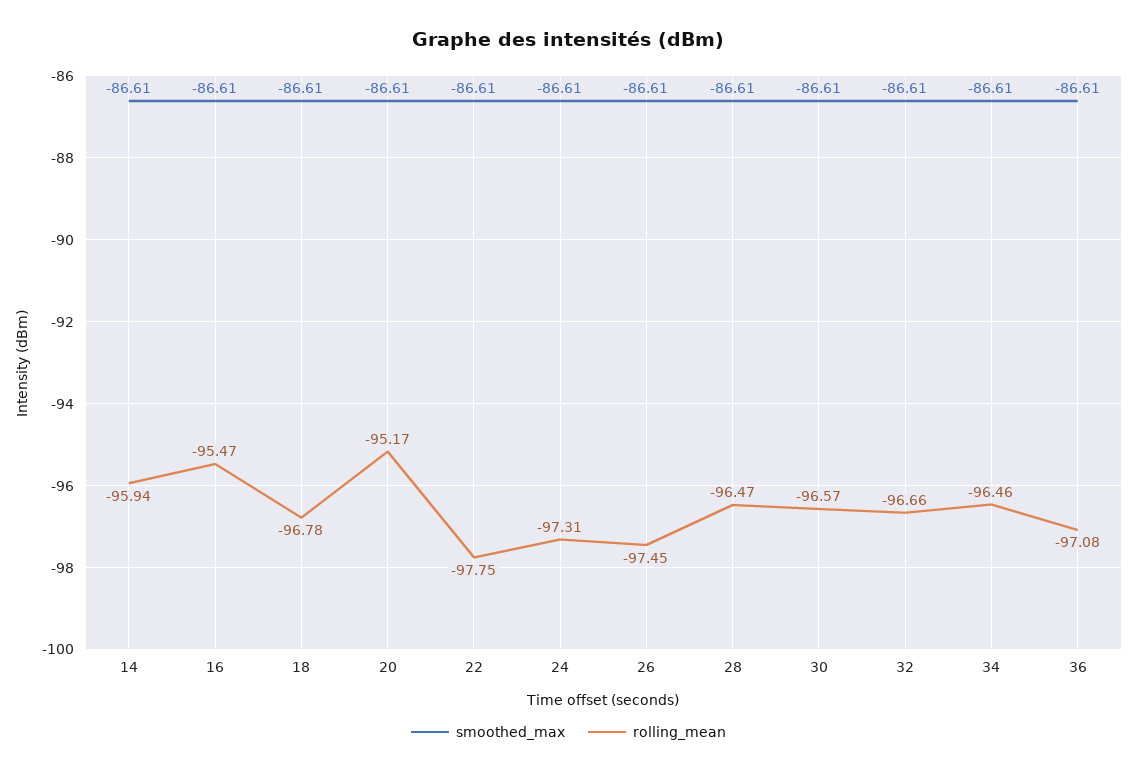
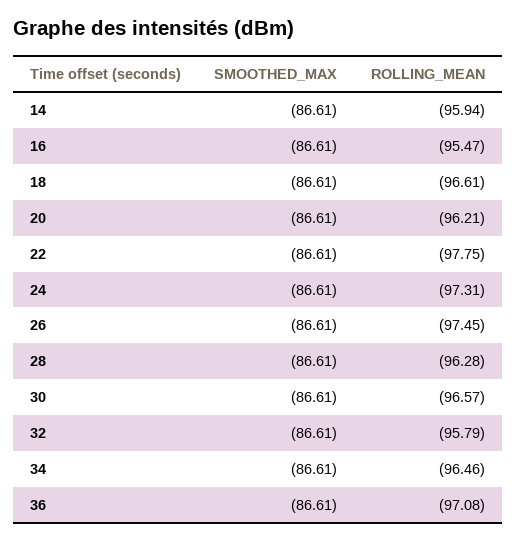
rolling_mean, 18: -96.78 -> -96.61
rolling_mean, 20: -95.17 -> -96.21
rolling_mean, 28: -96.47 -> -96.28
rolling_mean, 32: -96.66 -> -95.79

